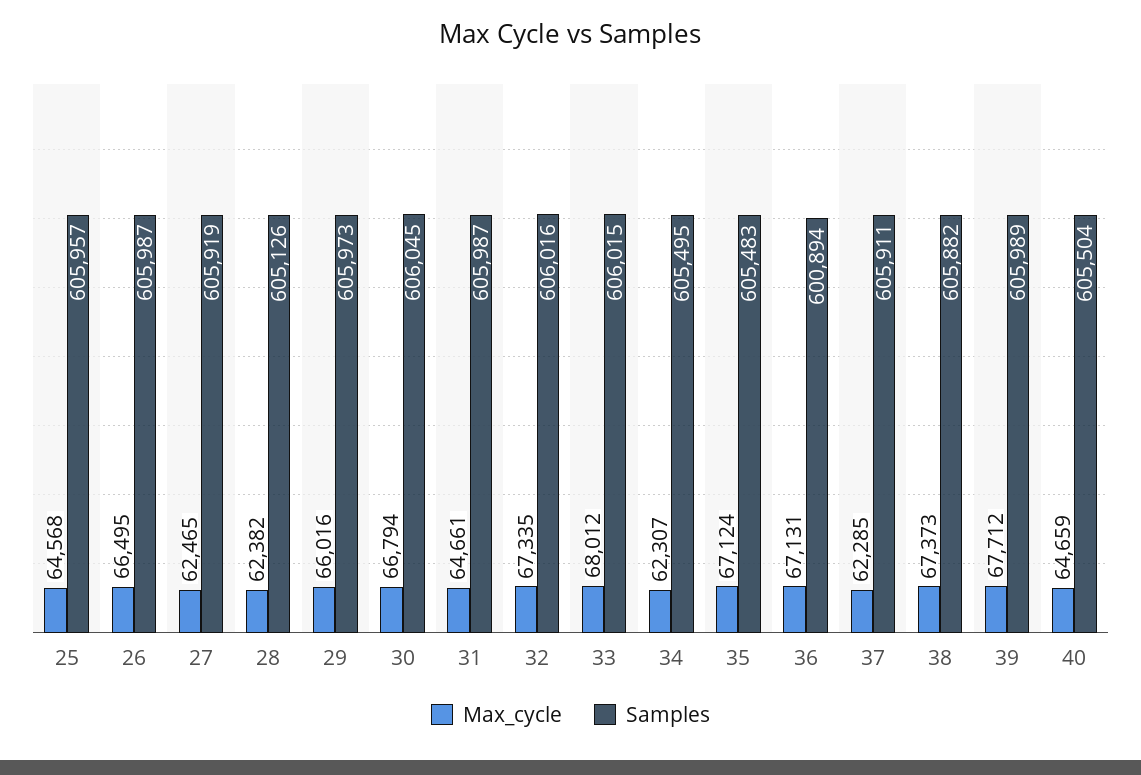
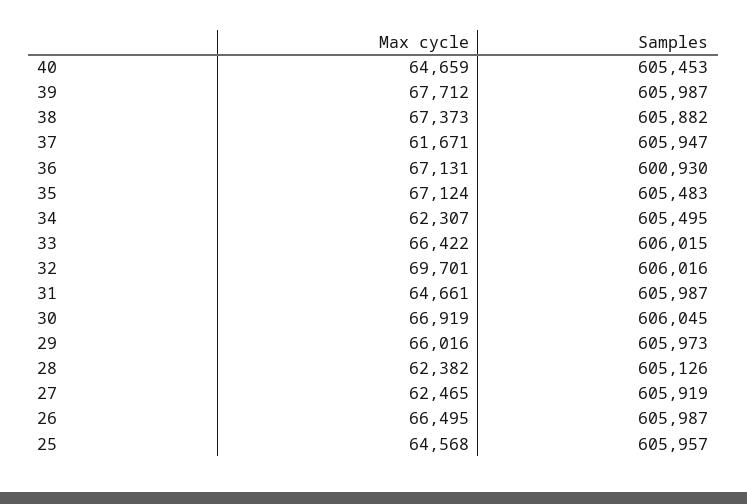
Max_cycle, 30: 66794 -> 66919
Max_cycle, 32: 67335 -> 69701
Max_cycle, 33: 68012 -> 66422
Samples, 36: 600894 -> 600930
Max_cycle, 37: 62285 -> 61671
Samples, 37: 605911 -> 605947
Samples, 39: 605989 -> 605987
Samples, 40: 605504 -> 605453

